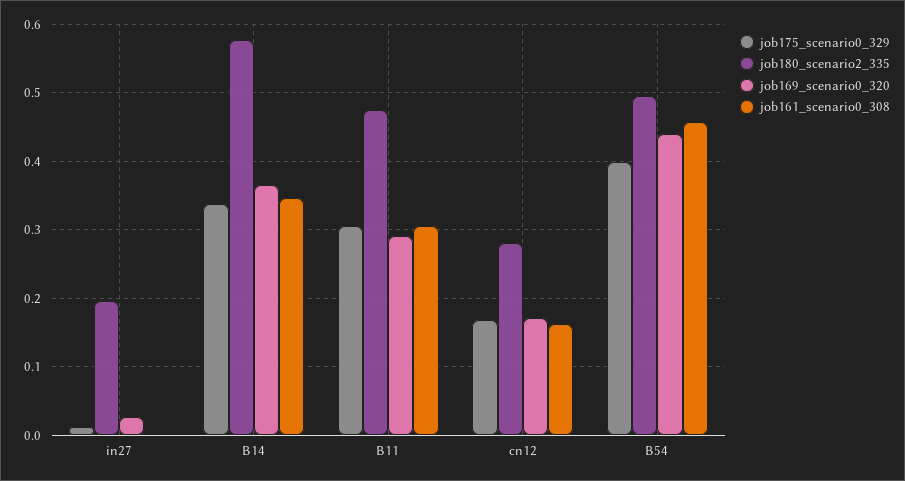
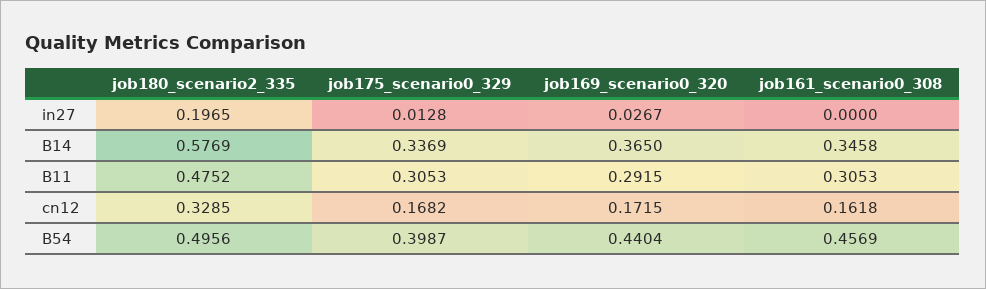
job180_scenario2_335, cn12: 0.28 -> 0.3285

